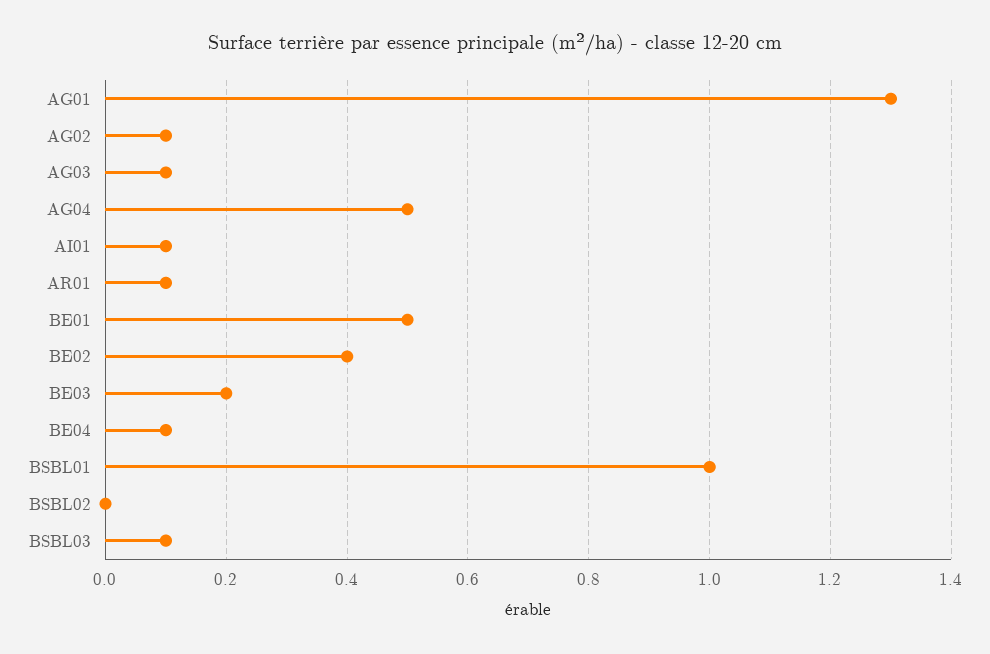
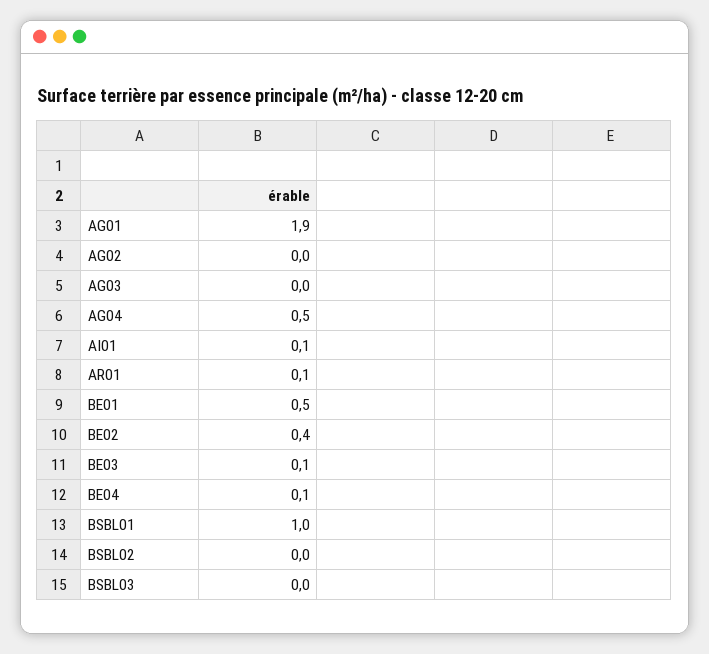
AG01: 1.3 -> 1.9
AG02: 0.1 -> 0
AG03: 0.1 -> 0
BE03: 0.2 -> 0.1
BSBL03: 0.1 -> 0

